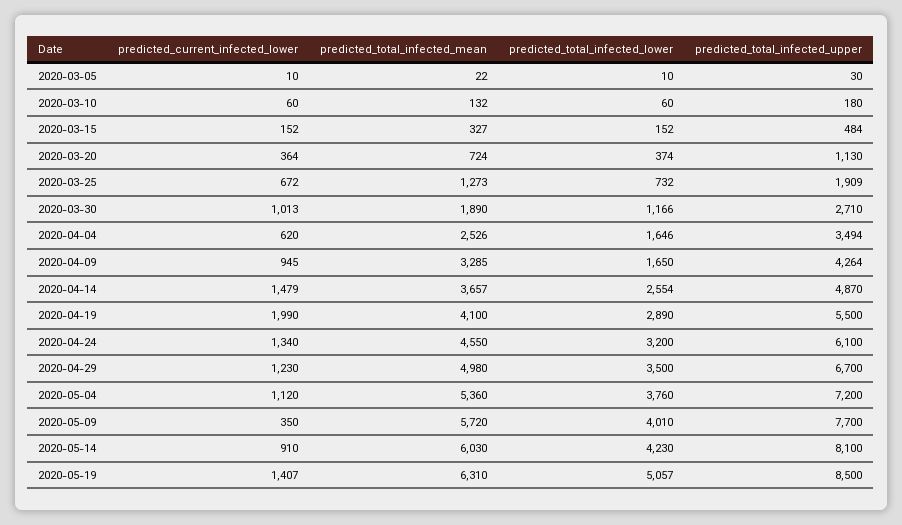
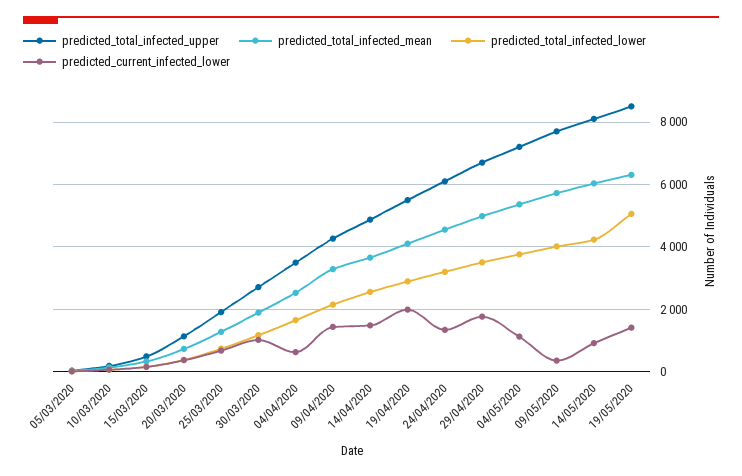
predicted_current_infected_lower, 2020-04-09: 945 -> 1400
predicted_total_infected_lower, 2020-04-09: 1650 -> 2200
predicted_current_infected_lower, 2020-04-29: 1230 -> 1800

